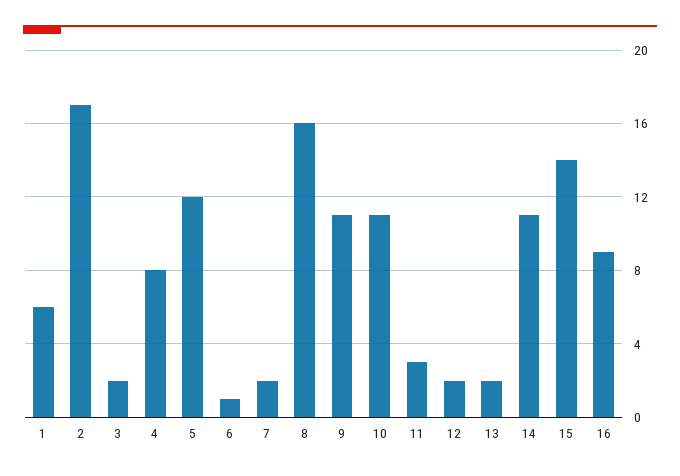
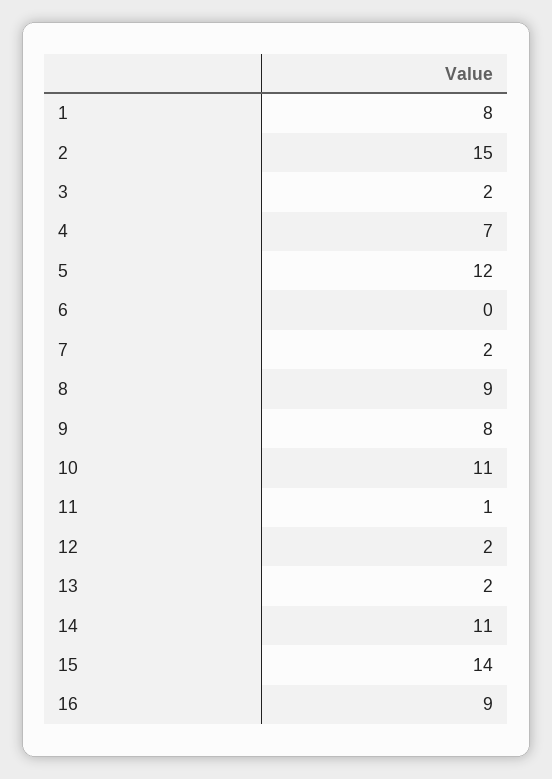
1: 6 -> 8
2: 17 -> 15
4: 8 -> 7
6: 1 -> 0
8: 16 -> 9
9: 11 -> 8
11: 3 -> 1

